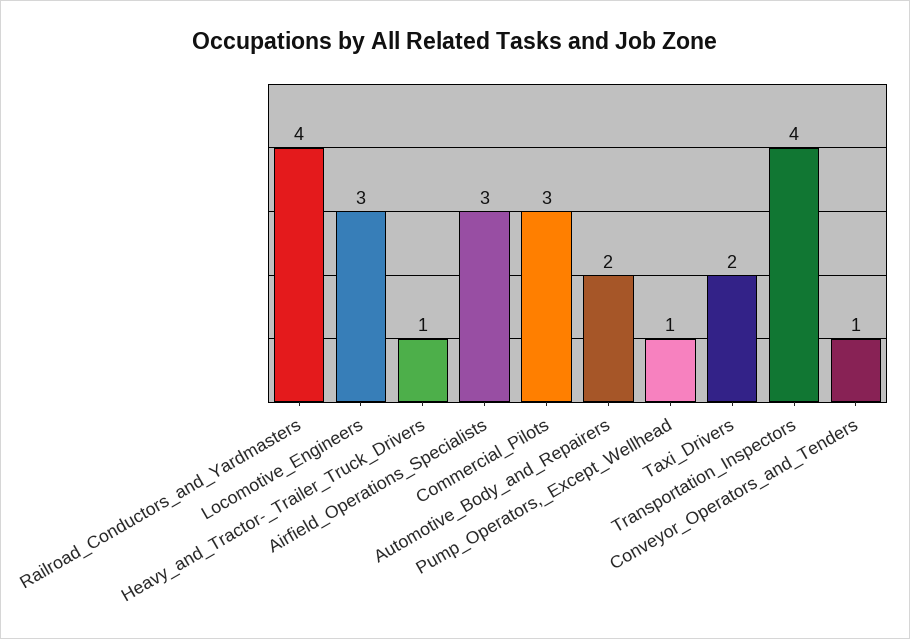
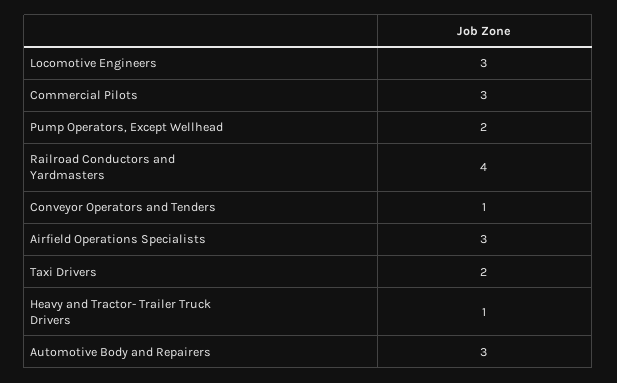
Automotive_Body_and_Repairers: 2 -> 3
Pump_Operators,_Except_Wellhead: 1 -> 2
Transportation_Inspectors: 4 -> none

